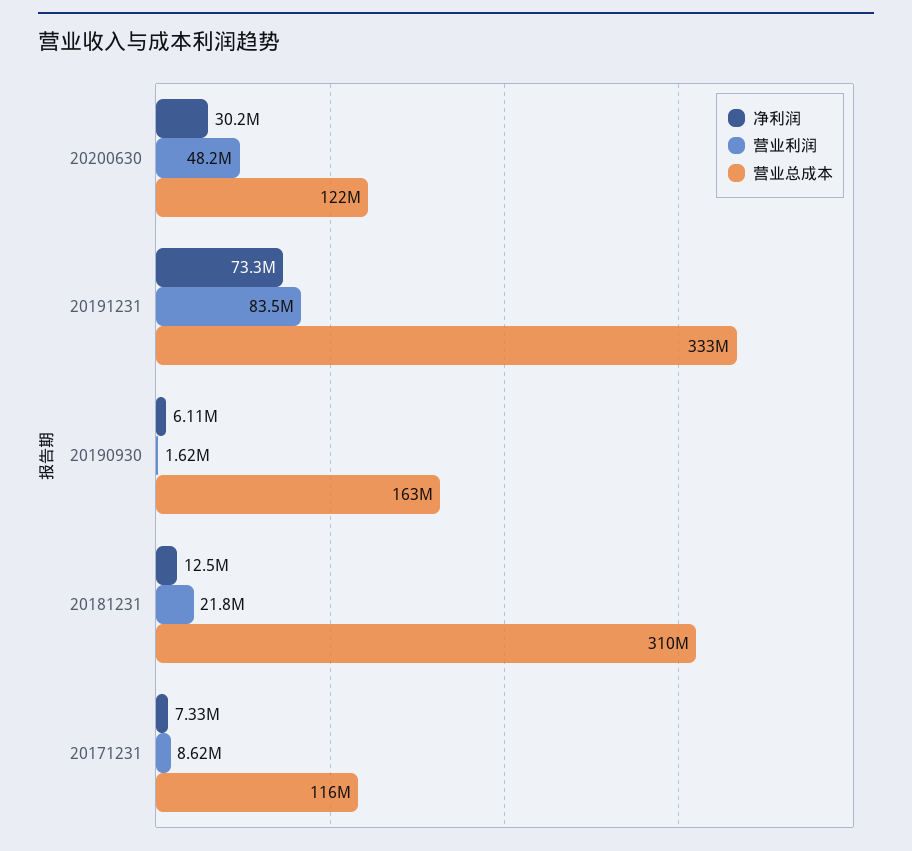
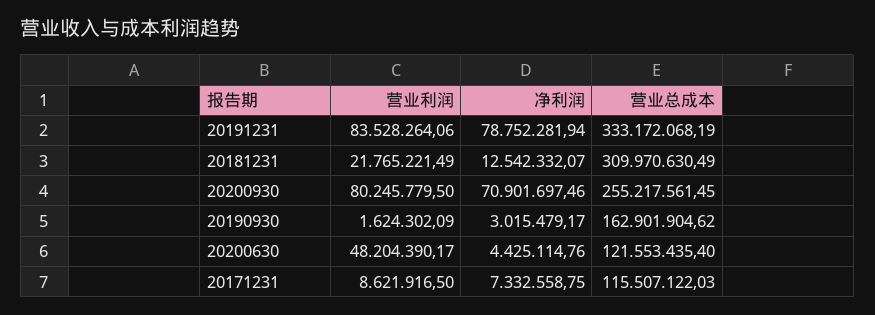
净利润, 20200630: 30200000 -> 4425114.76
净利润, 20191231: 73300000 -> 78752281.94
净利润, 20190930: 6110000 -> 3015479.17
营业利润, 20200930: none -> 80245779.5
净利润, 20200930: none -> 70901697.46
营业总成本, 20200930: none -> 255217561.45

